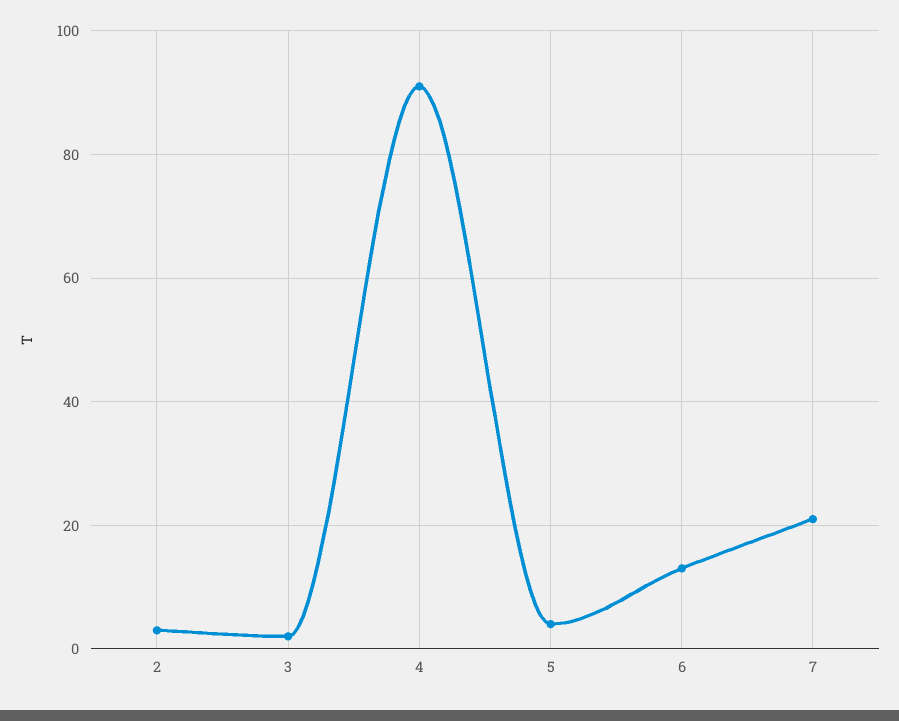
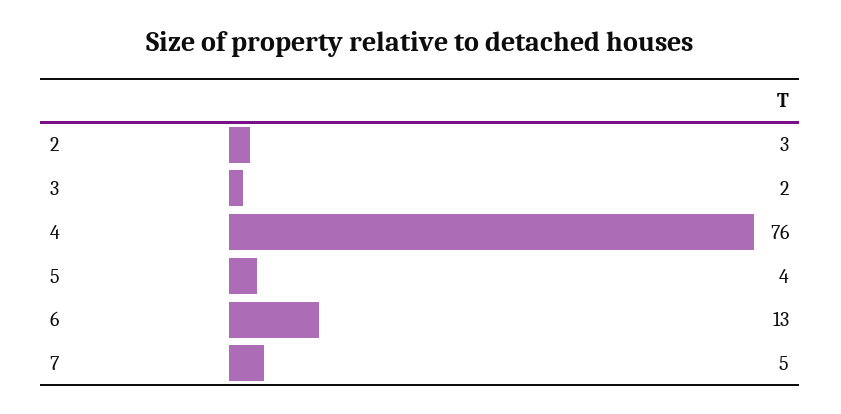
4: 90 -> 76
7: 20 -> 5

